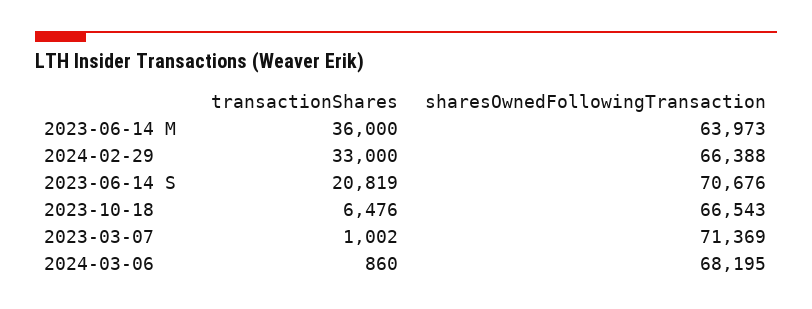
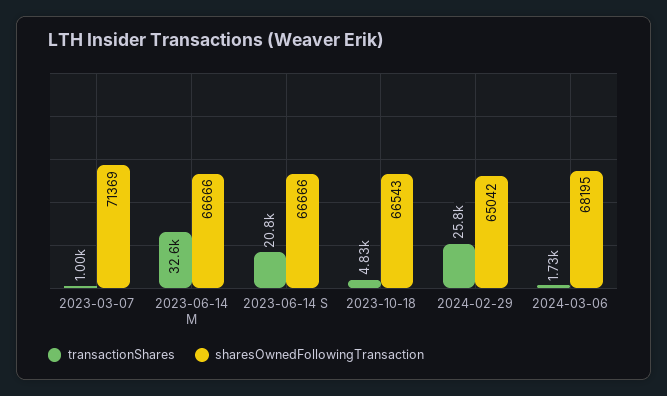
transactionShares, 2023-06-14 M: 36000 -> 32600
sharesOwnedFollowingTransaction, 2023-06-14 M: 63973 -> 66666
transactionShares, 2024-02-29: 33000 -> 25800
sharesOwnedFollowingTransaction, 2024-02-29: 66388 -> 65042
sharesOwnedFollowingTransaction, 2023-06-14 S: 70676 -> 66666
transactionShares, 2023-10-18: 6476 -> 4830
transactionShares, 2024-03-06: 860 -> 1730

